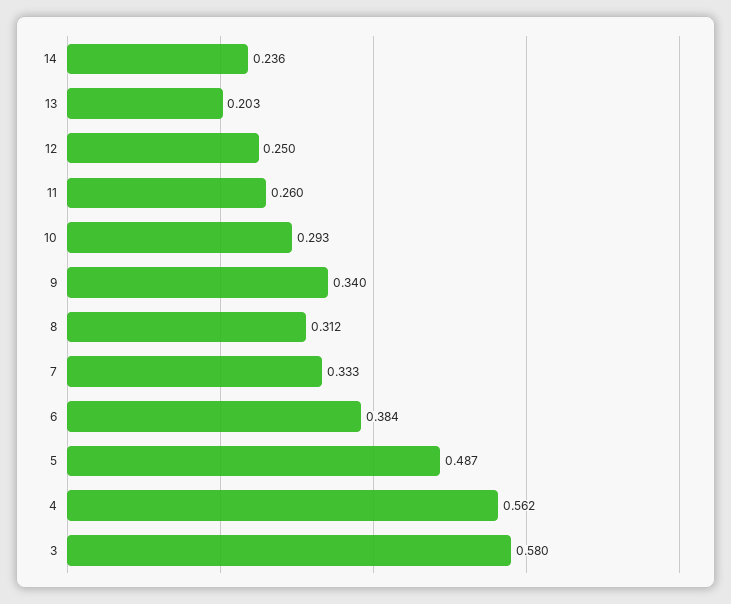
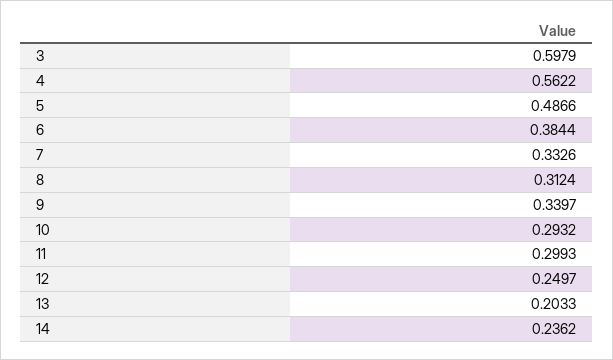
11: 0.26 -> 0.2993
3: 0.58 -> 0.5979

